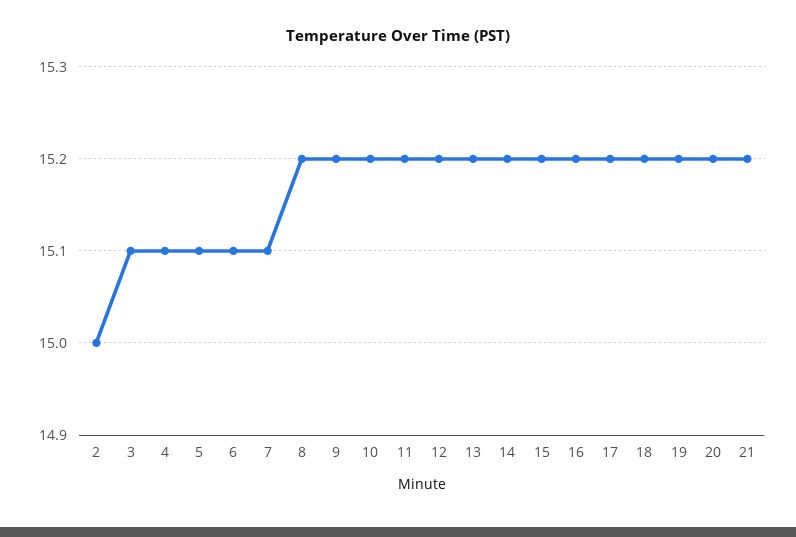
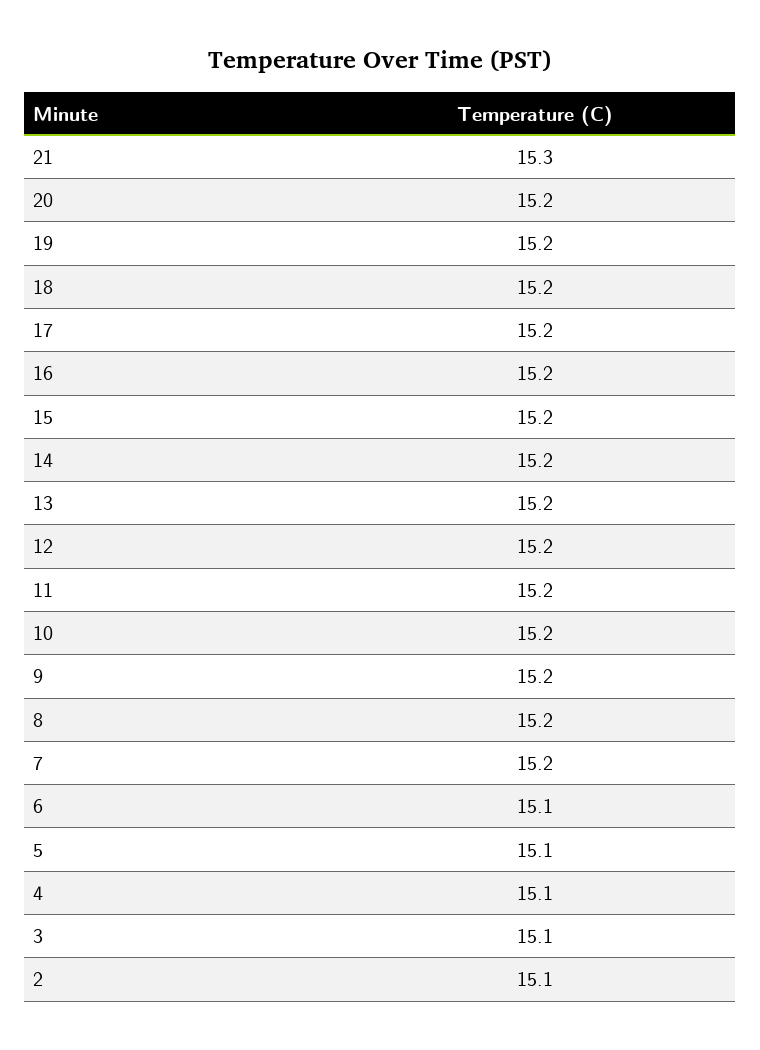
2: 15 -> 15.1
7: 15.1 -> 15.2
21: 15.2 -> 15.3

